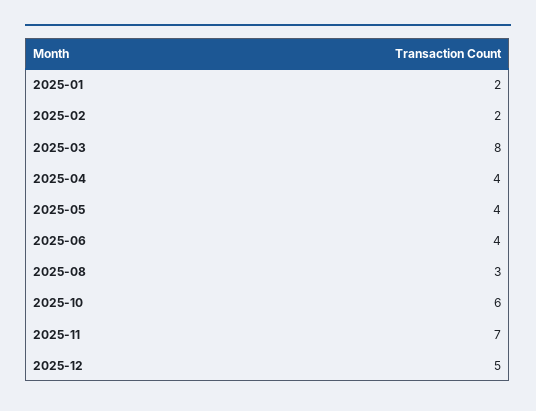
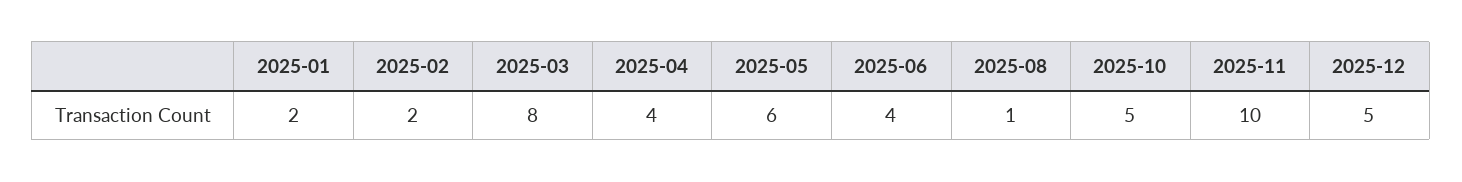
2025-05: 4 -> 6
2025-08: 3 -> 1
2025-10: 6 -> 5
2025-11: 7 -> 10

